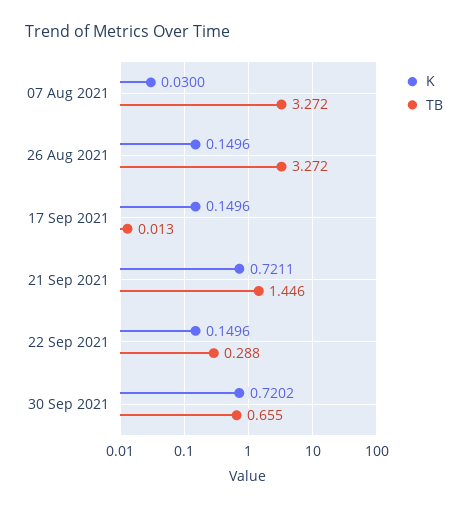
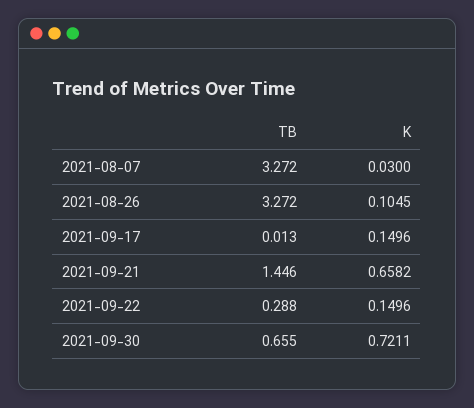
K, 26 Aug 2021: 0.1496 -> 0.1045
K, 21 Sep 2021: 0.7211 -> 0.6582
K, 30 Sep 2021: 0.7202 -> 0.7211

